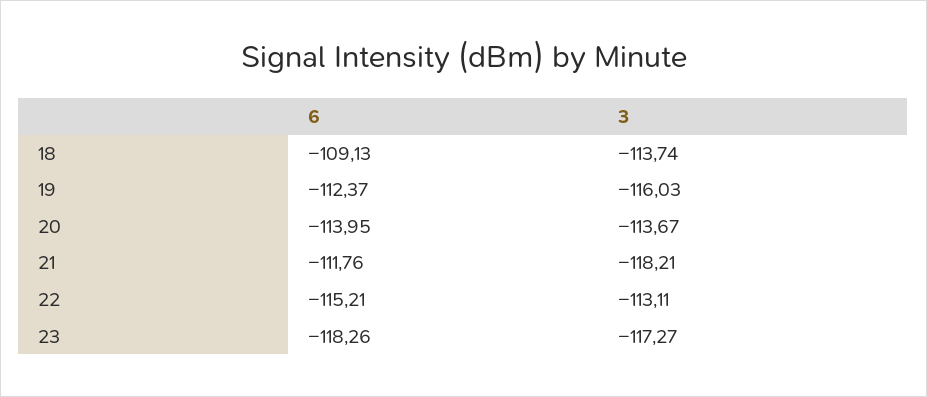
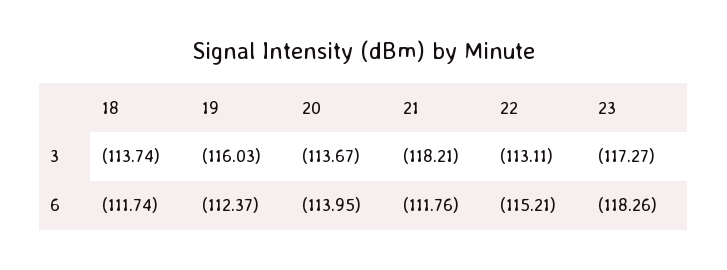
6, 18: -109.13 -> -111.74

